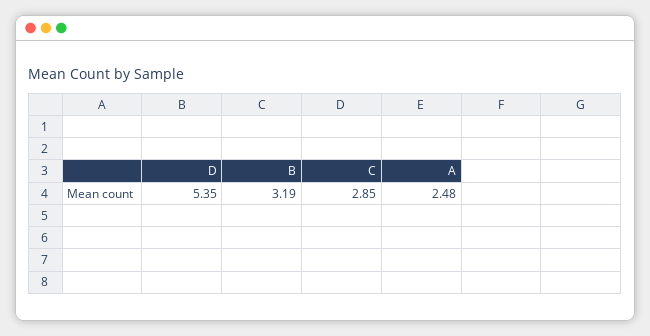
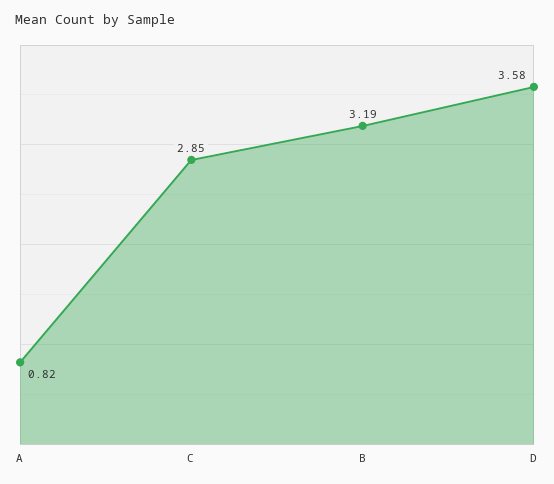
D: 5.35 -> 3.58
A: 2.48 -> 0.82

